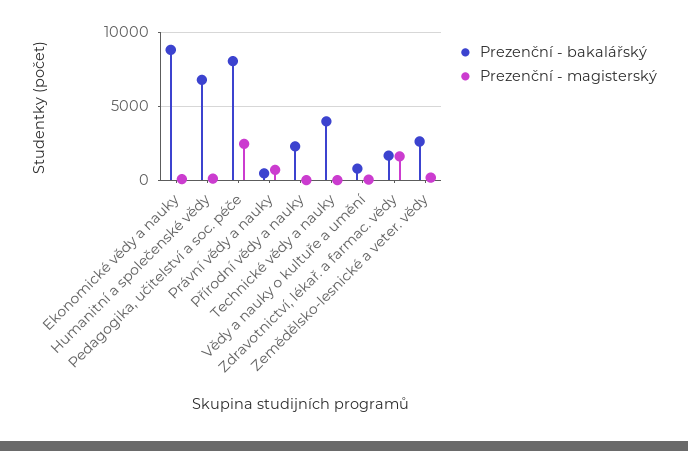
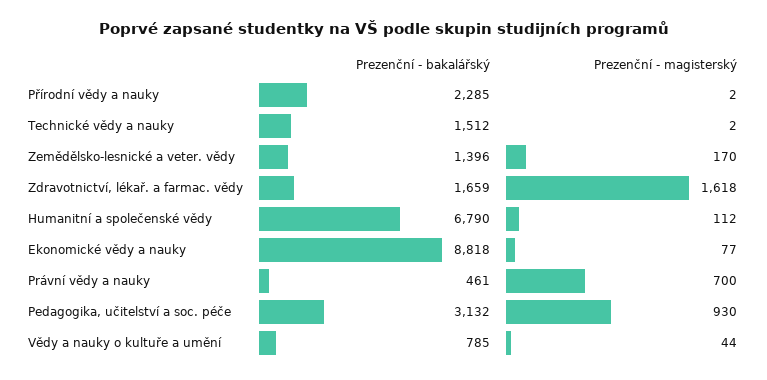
Prezenční - bakalářský, Pedagogika, učitelství a soc. péče: 8000 -> 3132
Prezenční - magisterský, Pedagogika, učitelství a soc. péče: 2500 -> 930
Prezenční - bakalářský, Technické vědy a nauky: 4000 -> 1512
Prezenční - bakalářský, Zemědělsko-lesnické a veter. vědy: 2500 -> 1396

